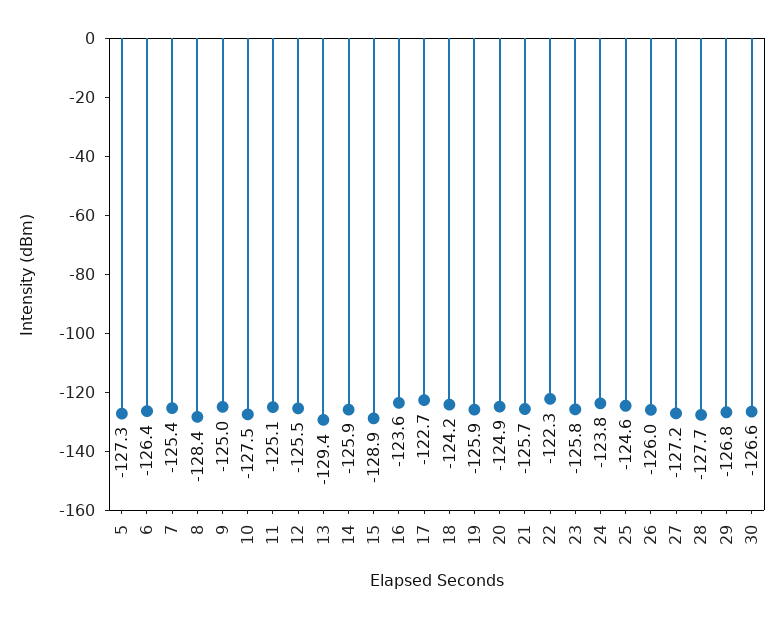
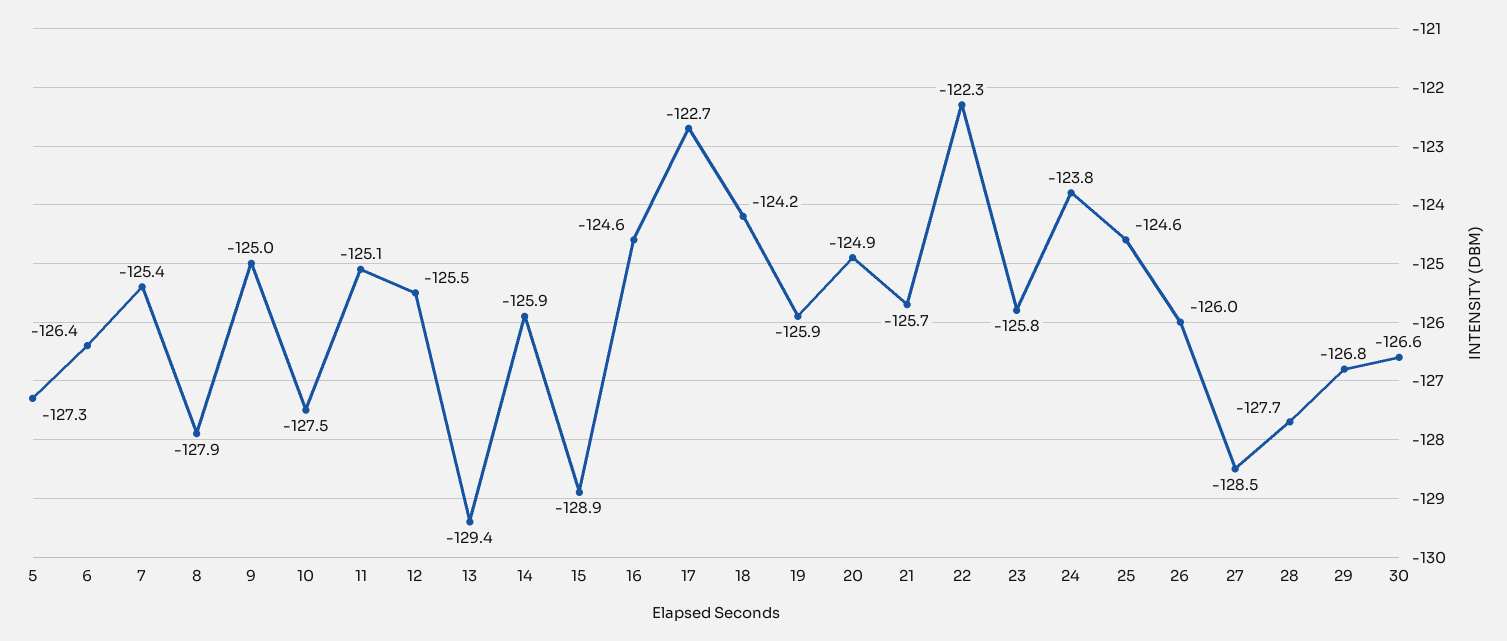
8: -128.4 -> -127.9
16: -123.6 -> -124.6
27: -127.2 -> -128.5

